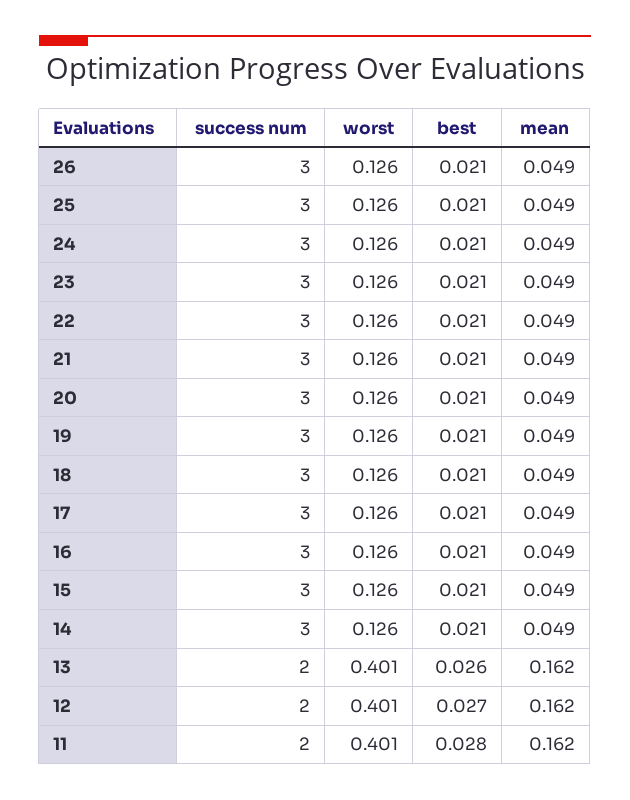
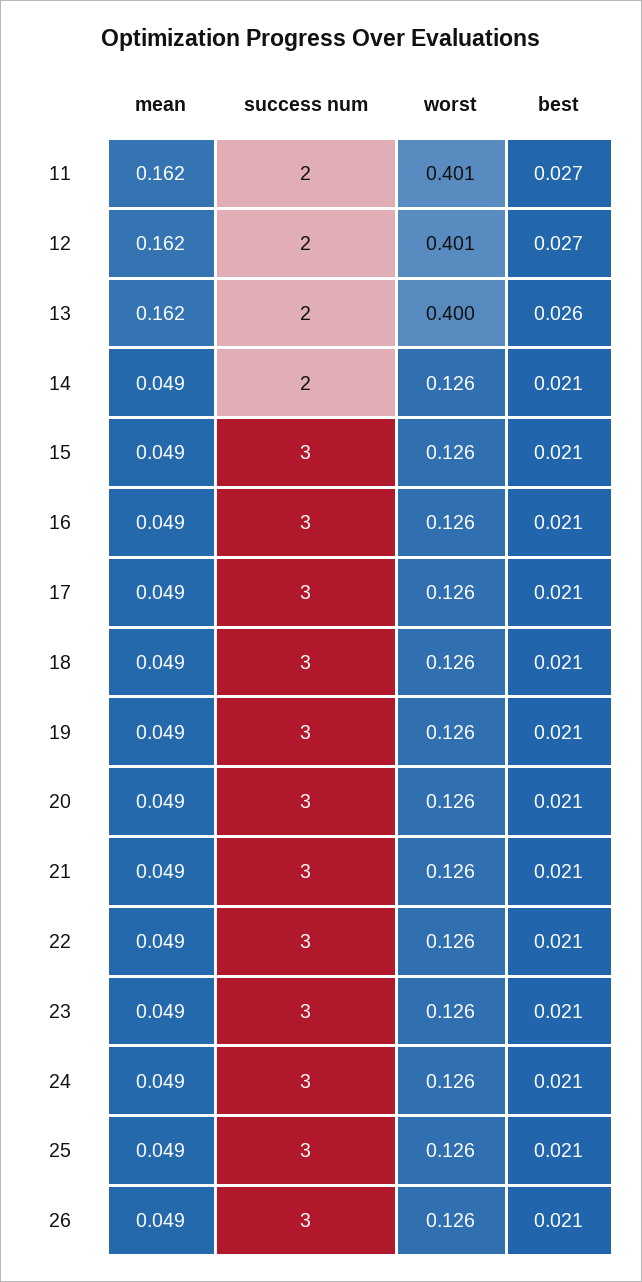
success num, 14: 3 -> 2
worst, 13: 0.401 -> 0.4
best, 11: 0.028 -> 0.027

